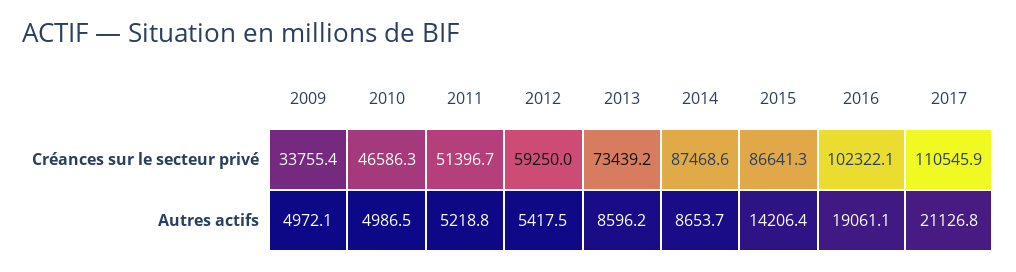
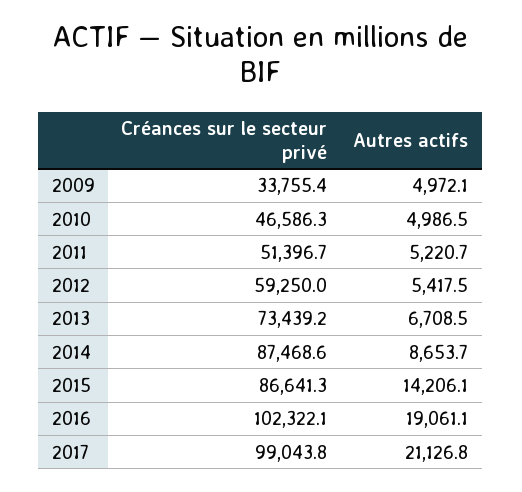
2017, Créances sur le secteur privé: 110545.9 -> 99043.8
2011, Autres actifs: 5218.8 -> 5220.7
2013, Autres actifs: 8596.2 -> 6708.5
2015, Autres actifs: 14206.4 -> 14206.1

